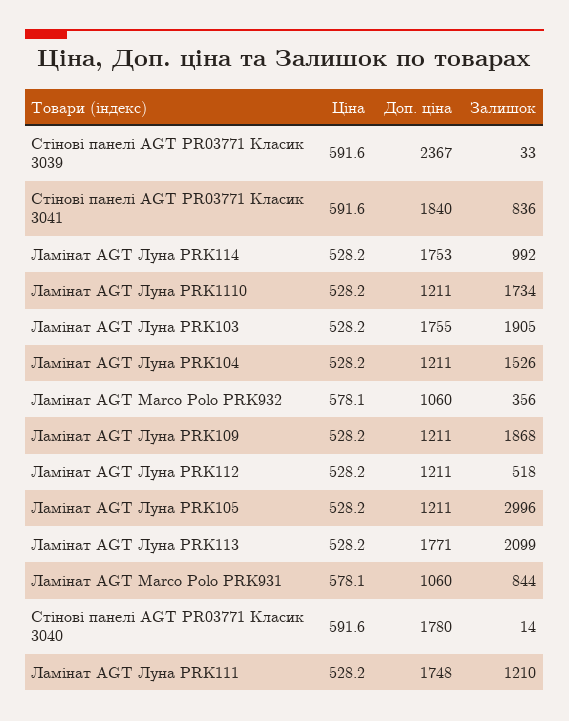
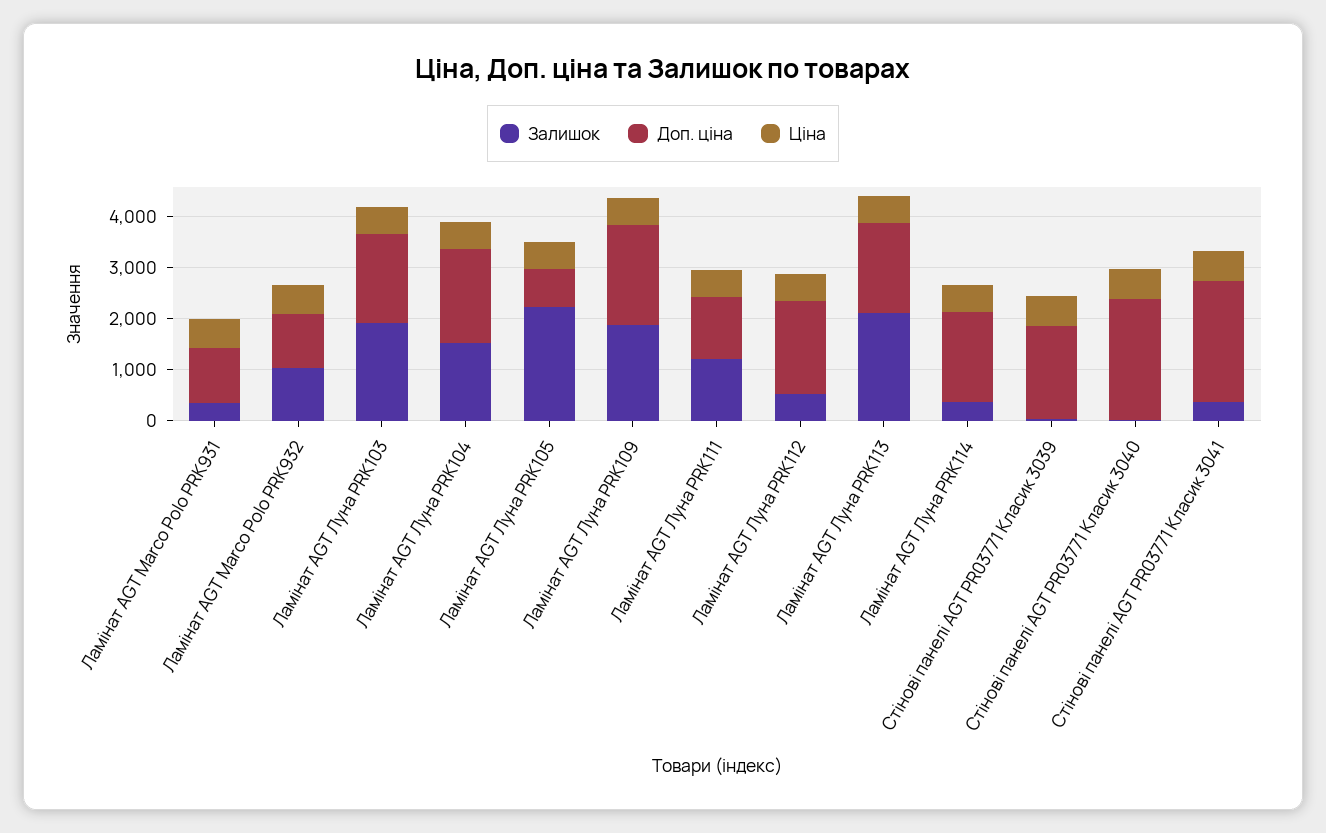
Доп. ціна, Стінові панелі AGT PR03771 Класик 3039: 2367 -> 1800
Доп. ціна, Стінові панелі AGT PR03771 Класик 3041: 1840 -> 2400
Залишок, Стінові панелі AGT PR03771 Класик 3041: 836 -> 400
Залишок, Ламінат AGT Луна PRK114: 992 -> 400
Ціна, Ламінат AGT Луна PRK1110: 528.2 -> none
Доп. ціна, Ламінат AGT Луна PRK1110: 1211 -> none
Залишок, Ламінат AGT Луна PRK1110: 1734 -> none
Доп. ціна, Ламінат AGT Луна PRK104: 1211 -> 1800
Залишок, Ламінат AGT Marco Polo PRK932: 356 -> 1000
Доп. ціна, Ламінат AGT Луна PRK109: 1211 -> 2000
Доп. ціна, Ламінат AGT Луна PRK112: 1211 -> 1800
Доп. ціна, Ламінат AGT Луна PRK105: 1211 -> 800
Залишок, Ламінат AGT Луна PRK105: 2996 -> 2200
Залишок, Ламінат AGT Marco Polo PRK931: 844 -> 400
Доп. ціна, Стінові панелі AGT PR03771 Класик 3040: 1780 -> 2400
Доп. ціна, Ламінат AGT Луна PRK111: 1748 -> 1200

